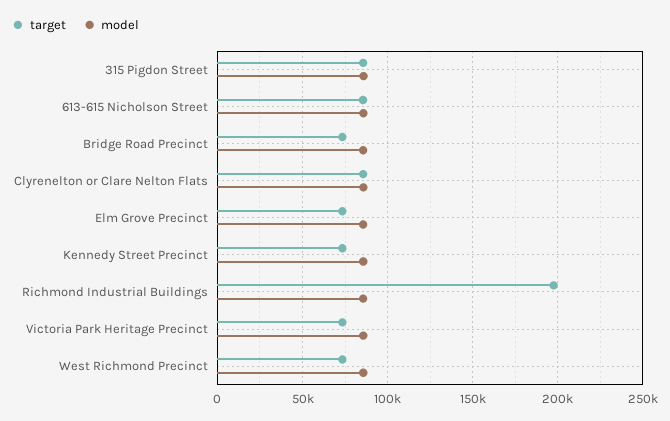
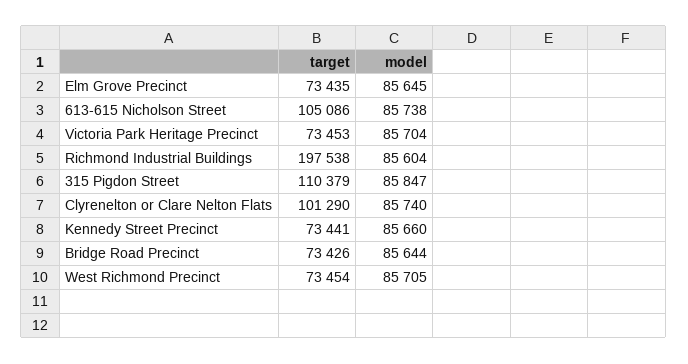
target, 315 Pigdon Street: 85000 -> 110379
target, 613-615 Nicholson Street: 85000 -> 105086
target, Clyrenelton or Clare Nelton Flats: 85000 -> 101290

